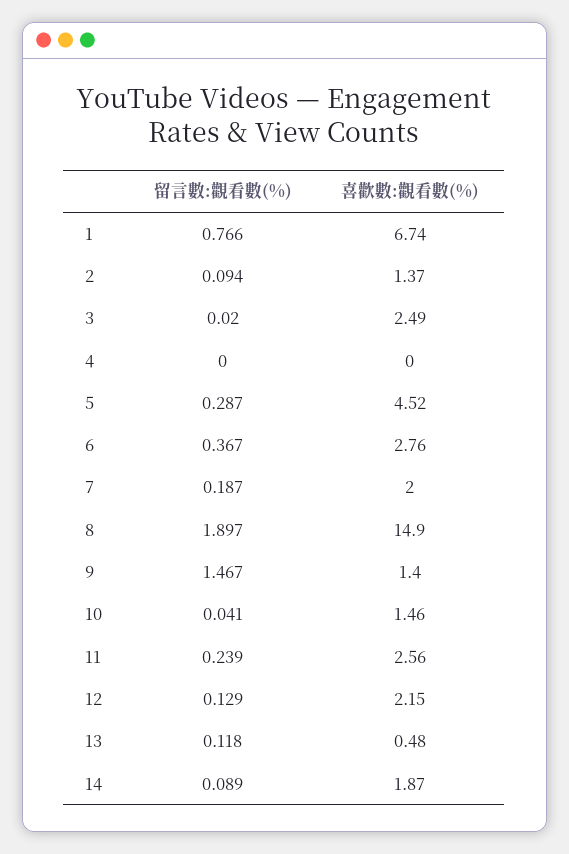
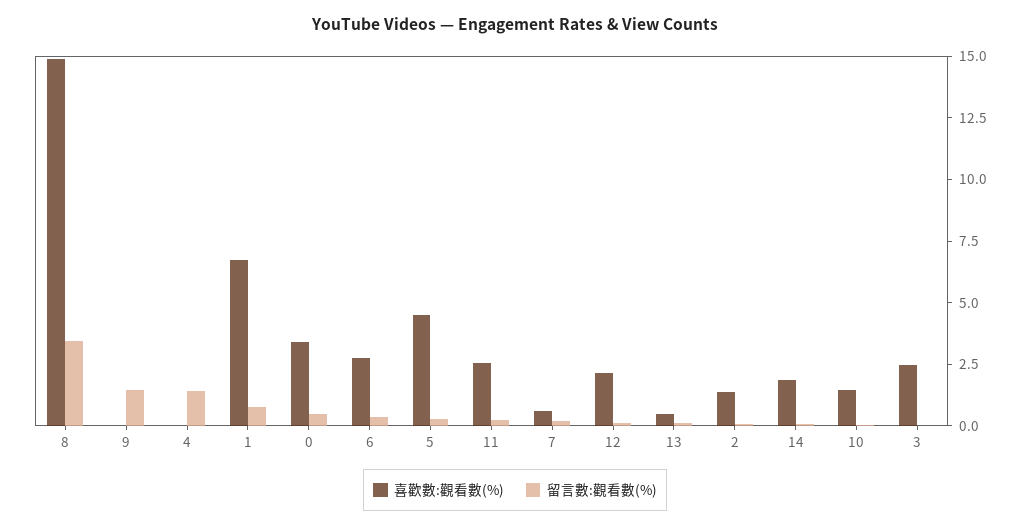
留言數:觀看數(%), 4: 0 -> 1.5
喜歡數:觀看數(%), 7: 2 -> 0.5
留言數:觀看數(%), 8: 1.897 -> 3.5
喜歡數:觀看數(%), 9: 1.4 -> 0
喜歡數:觀看數(%), 0: none -> 3.5
留言數:觀看數(%), 0: none -> 0.5

